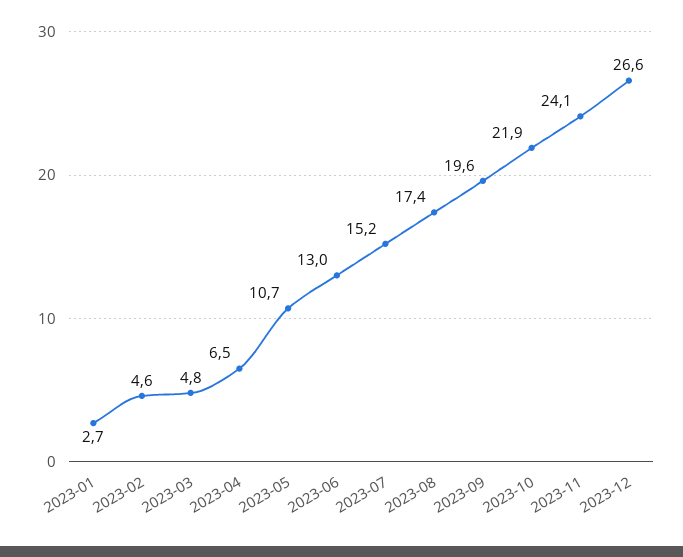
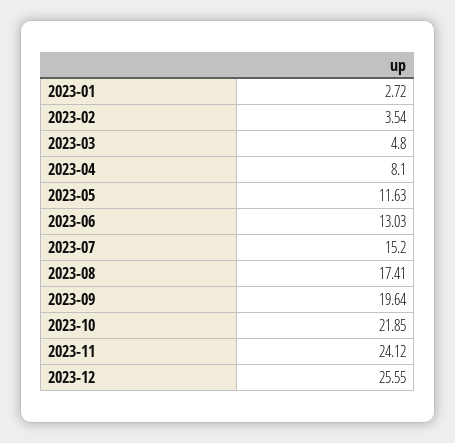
2023-02: 4.6 -> 3.54
2023-04: 6.5 -> 8.1
2023-05: 10.7 -> 11.63
2023-12: 26.6 -> 25.55

